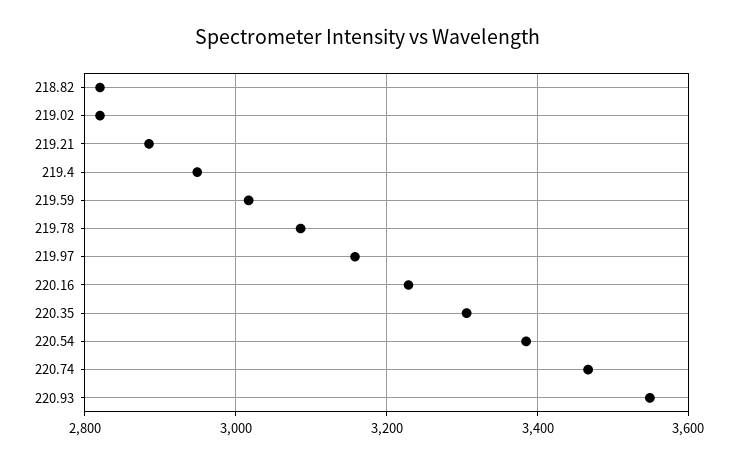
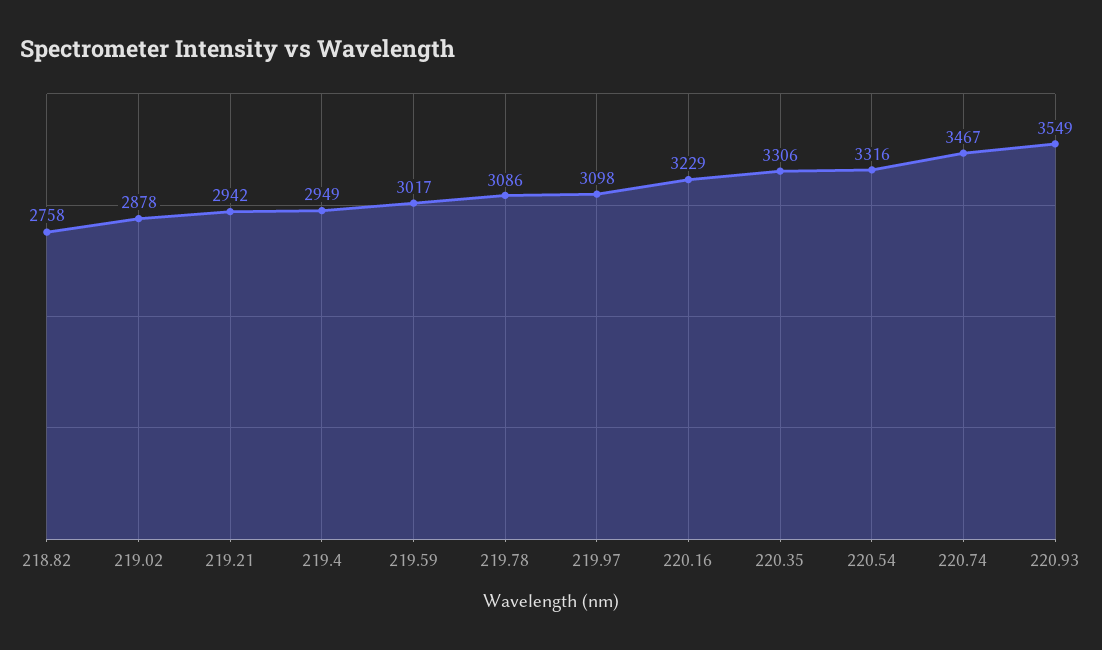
218.82: 2820 -> 2758
219.02: 2820 -> 2878
219.21: 2880 -> 2942
219.97: 3160 -> 3098
220.54: 3380 -> 3316

